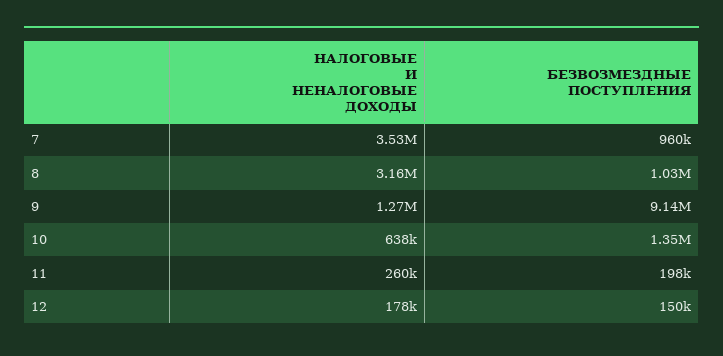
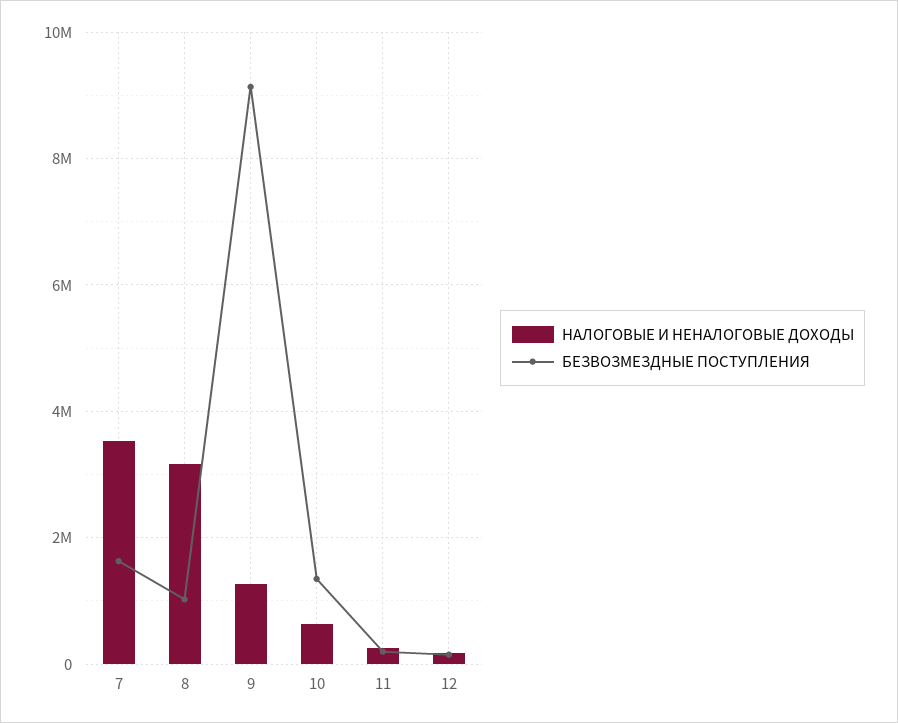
БЕЗВОЗМЕЗДНЫЕ ПОСТУПЛЕНИЯ, 7: 960000 -> 1600000

